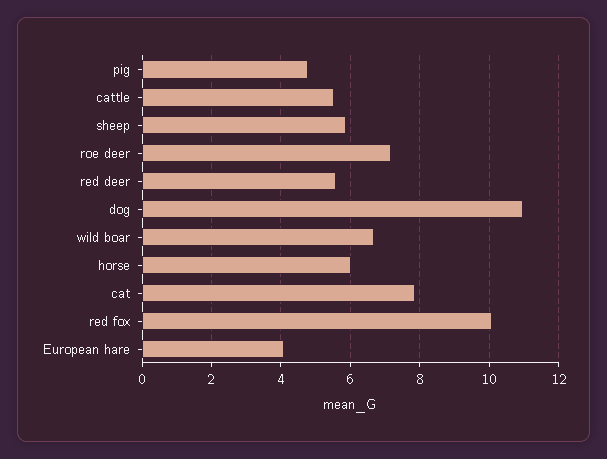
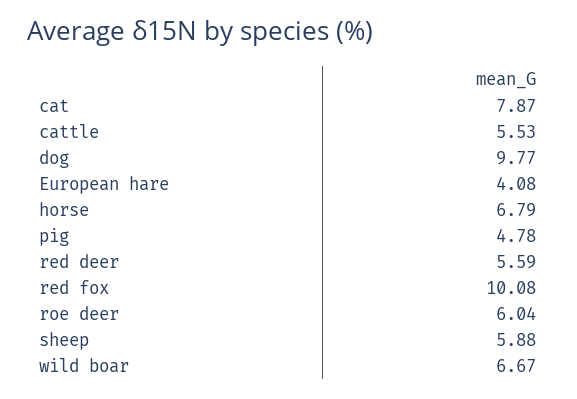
roe deer: 7.2 -> 6.04
dog: 11 -> 9.77
horse: 6 -> 6.79

